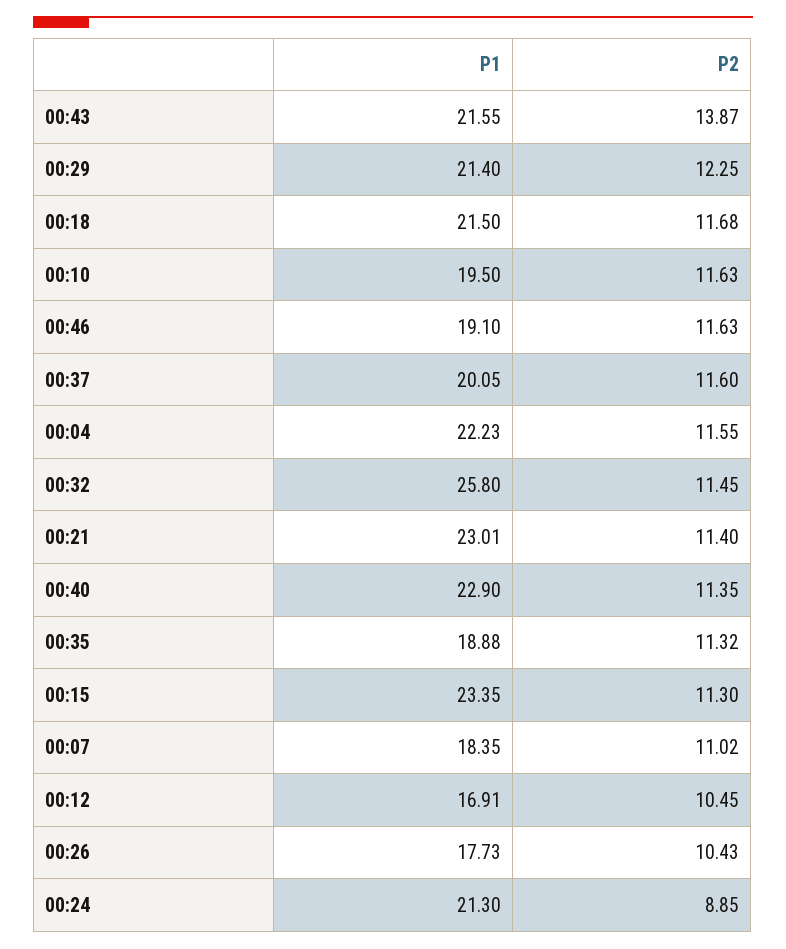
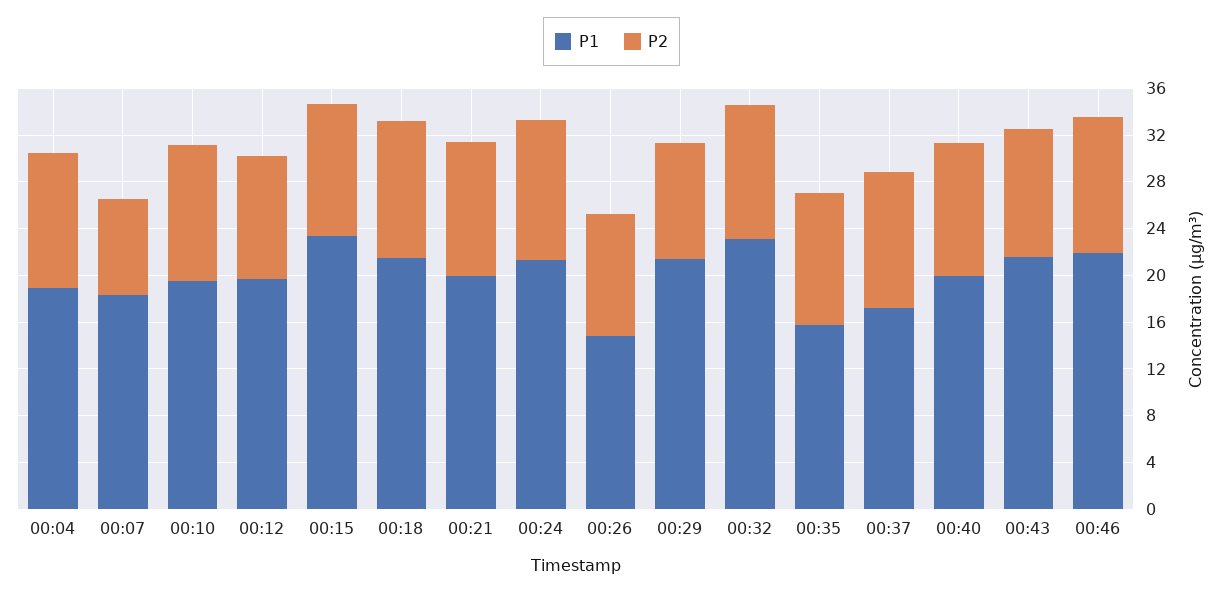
P2, 00:43: 13.87 -> 11
P2, 00:29: 12.25 -> 10
P1, 00:46: 19.1 -> 22
P1, 00:37: 20.05 -> 17
P1, 00:04: 22.23 -> 19
P1, 00:32: 25.8 -> 23
P1, 00:21: 23.01 -> 20
P1, 00:40: 22.9 -> 20
P1, 00:35: 18.88 -> 16
P2, 00:07: 11.02 -> 8
P1, 00:12: 16.91 -> 20
P1, 00:26: 17.73 -> 15
P2, 00:24: 8.85 -> 12

